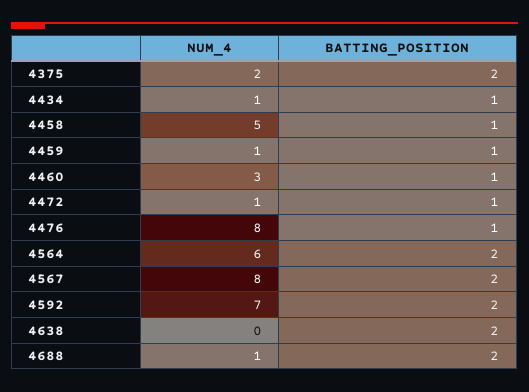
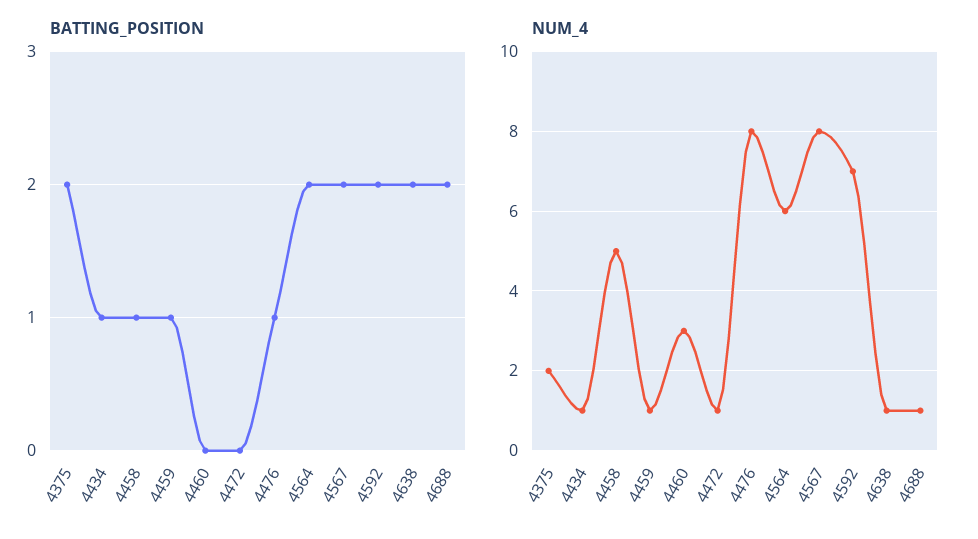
BATTING_POSITION, 4460: 1 -> 0
BATTING_POSITION, 4472: 1 -> 0
NUM_4, 4638: 0 -> 1

